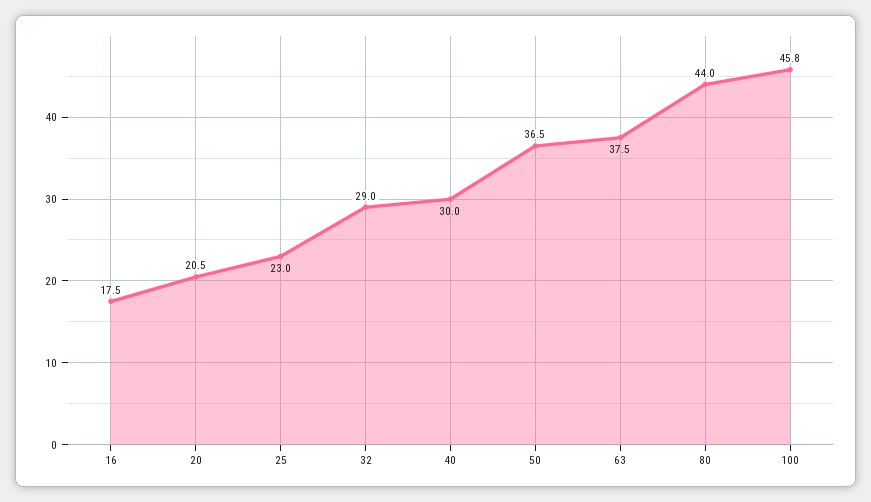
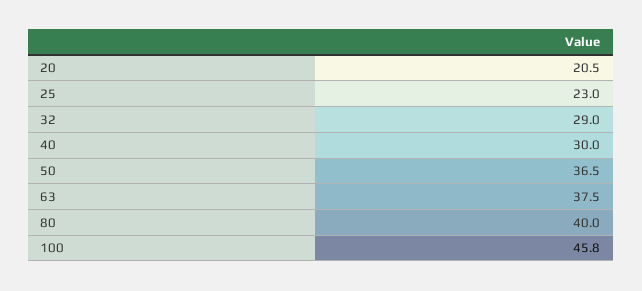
16: 17.5 -> none
80: 44 -> 40

